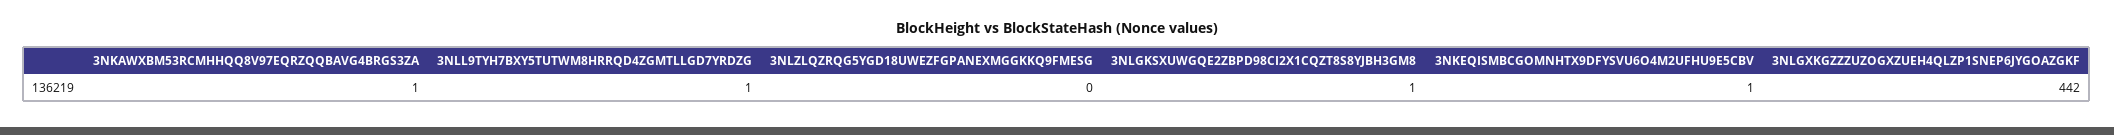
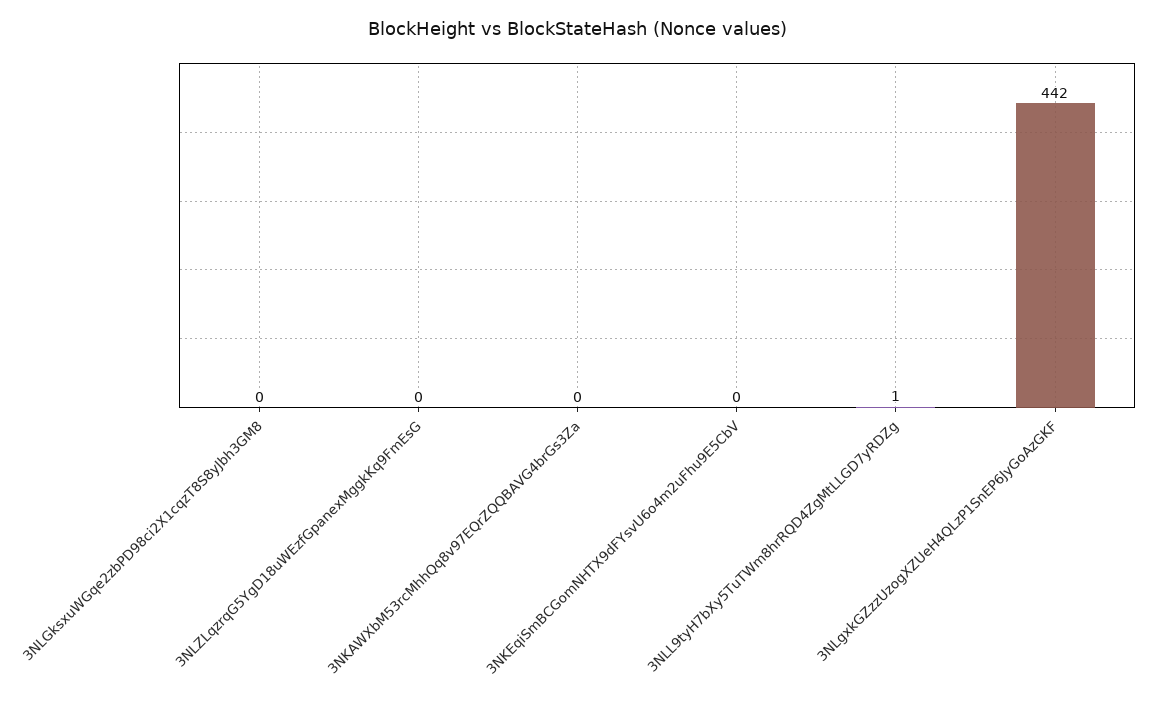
3NKAWXBM53RCMHHQQ8V97EQRZQQBAVG4BRGS3ZA: 1 -> 0
3NLGKSXUWGQE2ZBPD98CI2X1CQZT8S8YJBH3GM8: 1 -> 0
3NKEQISMBCGOMNHTX9DFYSVU6O4M2UFHU9E5CBV: 1 -> 0

